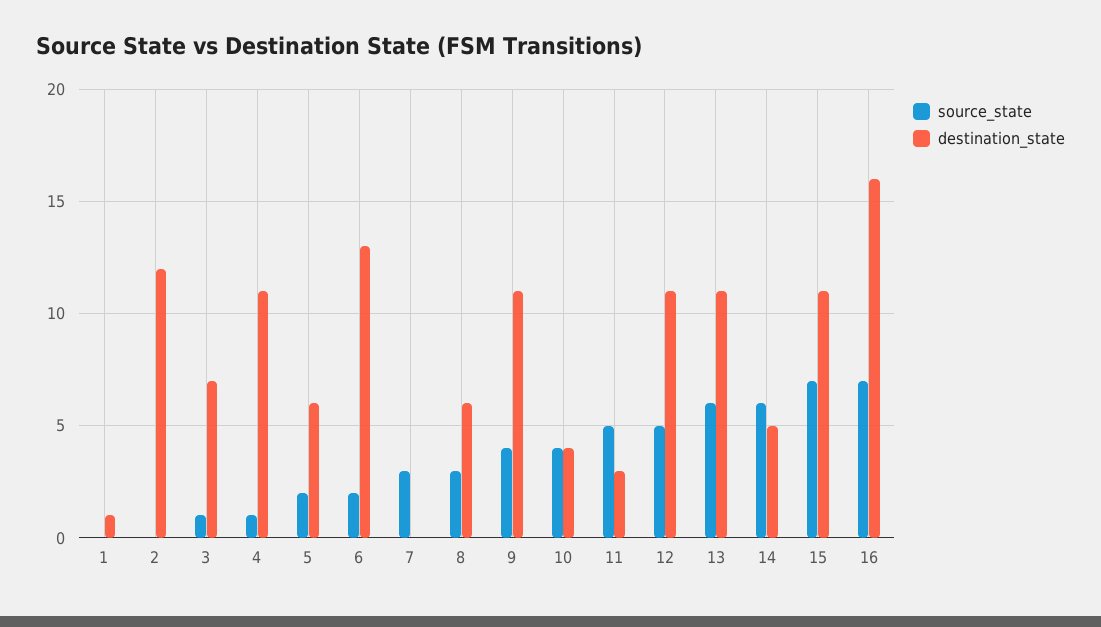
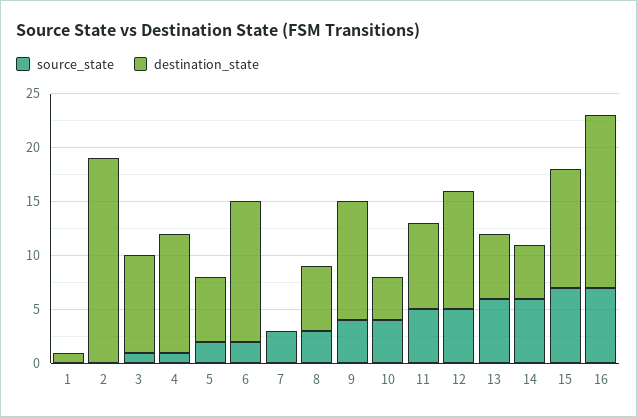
destination_state, 2: 12 -> 19
destination_state, 3: 7 -> 9
destination_state, 11: 3 -> 8
destination_state, 13: 11 -> 6

